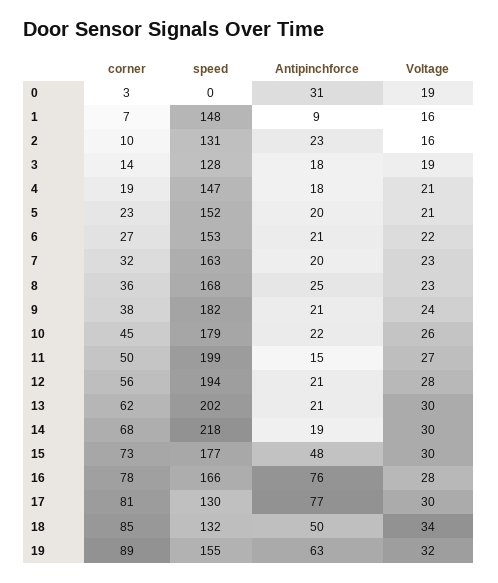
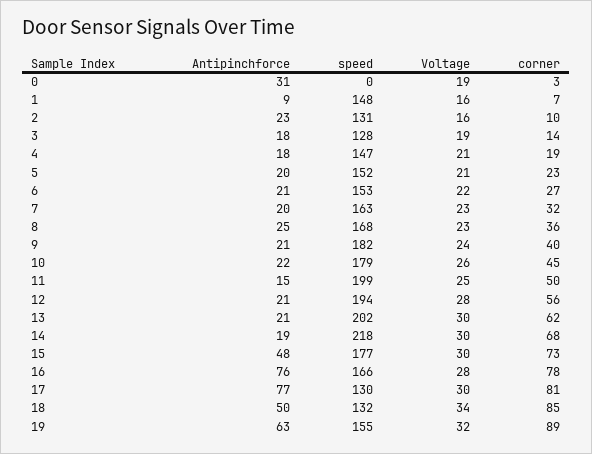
corner, 9: 38 -> 40
Voltage, 11: 27 -> 25

